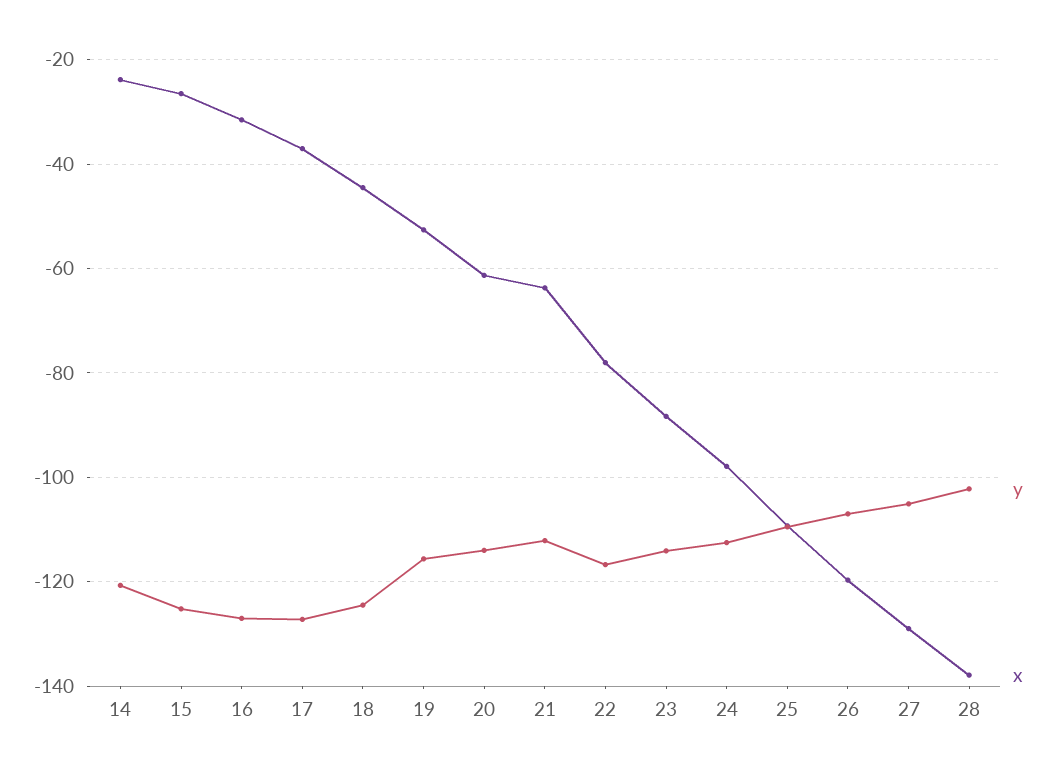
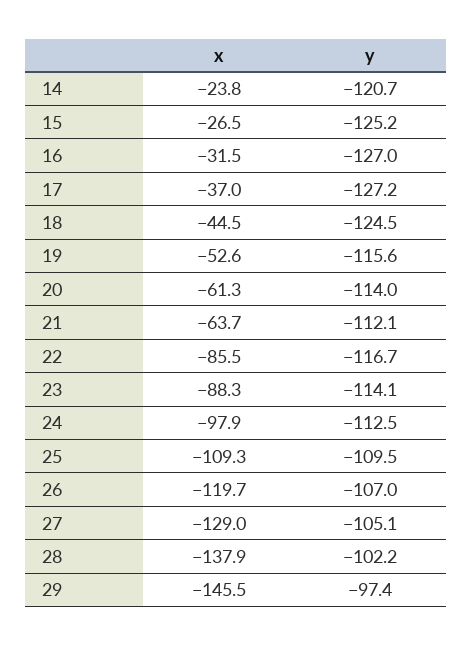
x, 22: -78 -> -85.5
x, 29: none -> -145.5
y, 29: none -> -97.4

